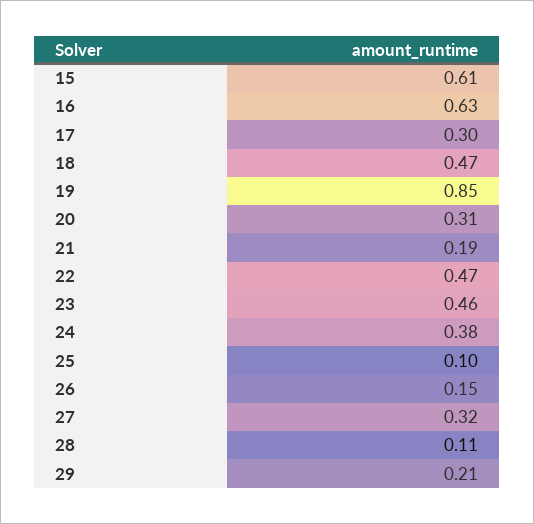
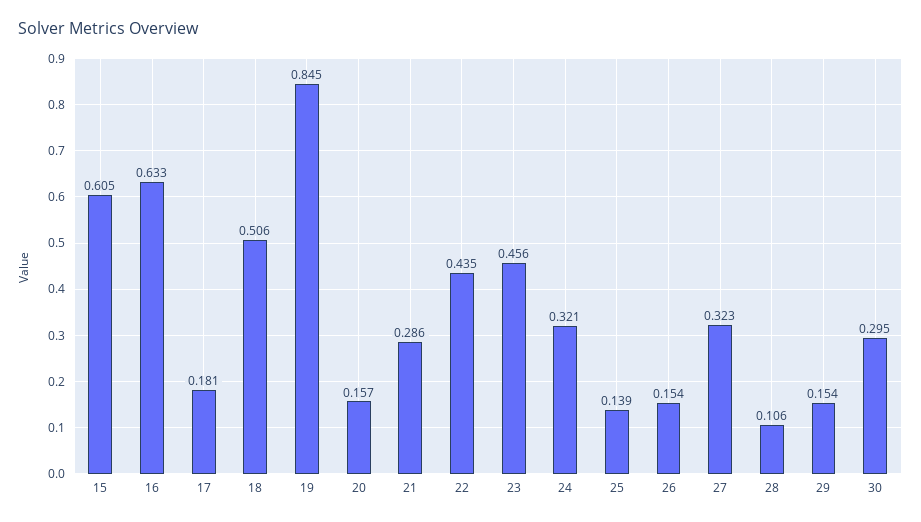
17: 0.3 -> 0.181
18: 0.47 -> 0.506
20: 0.31 -> 0.157
21: 0.19 -> 0.286
22: 0.47 -> 0.435
24: 0.38 -> 0.321
25: 0.1 -> 0.139
29: 0.21 -> 0.154
30: none -> 0.295

